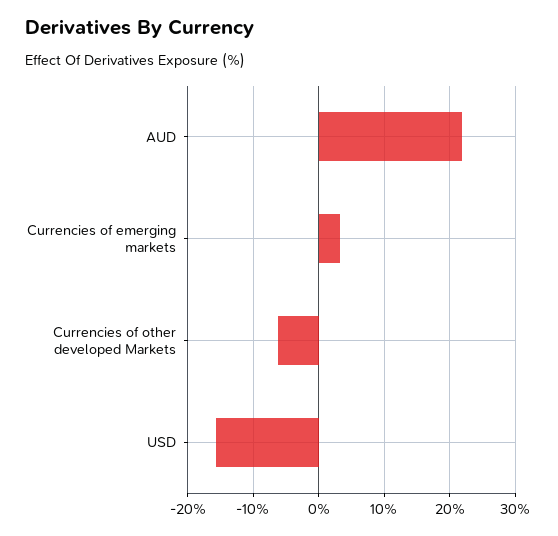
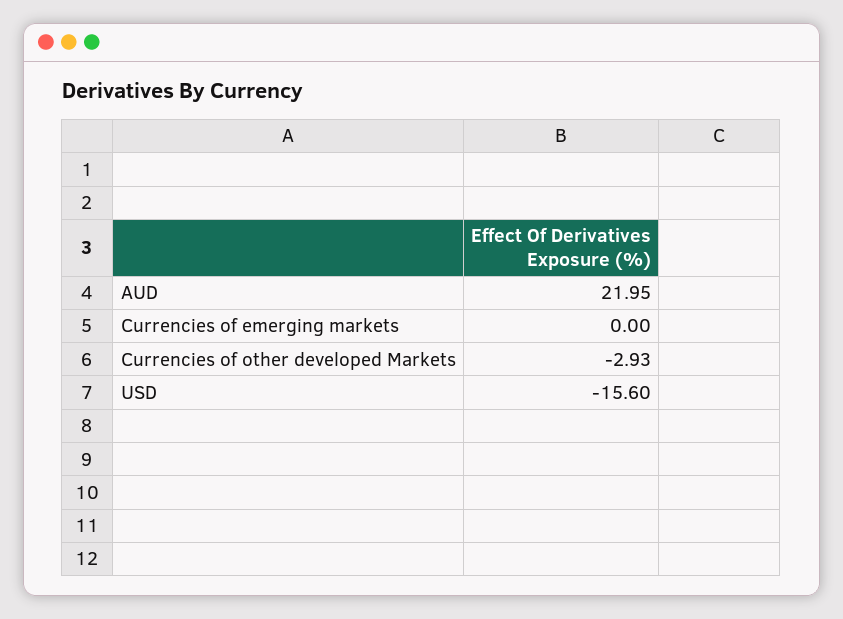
Currencies of emerging markets: 3 -> 0
Currencies of other developed Markets: -6 -> -2.93

